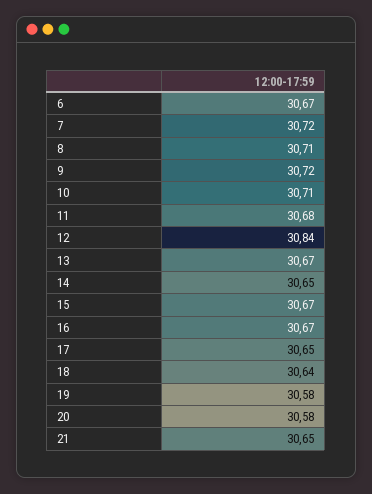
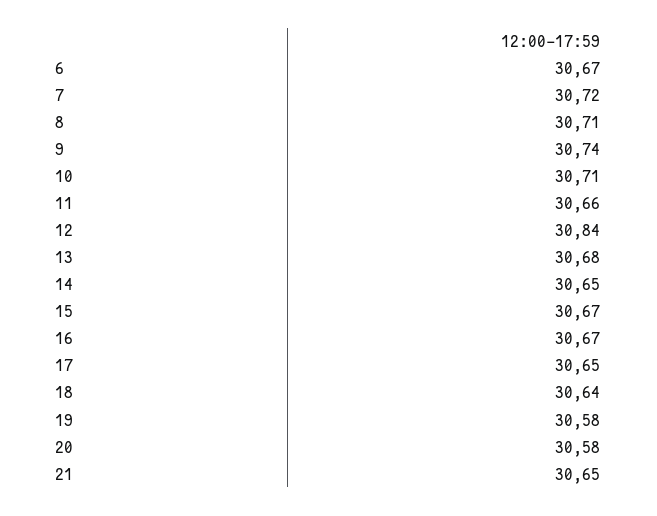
9: 30.72 -> 30.74
11: 30.68 -> 30.66
13: 30.67 -> 30.68

